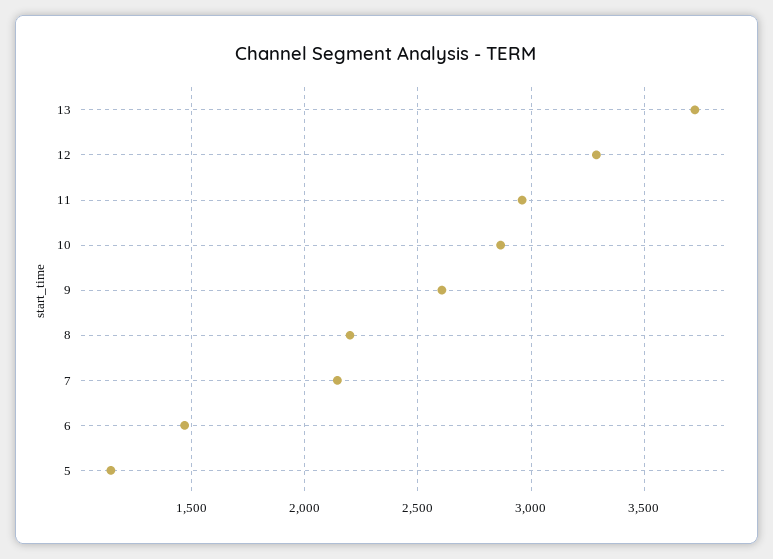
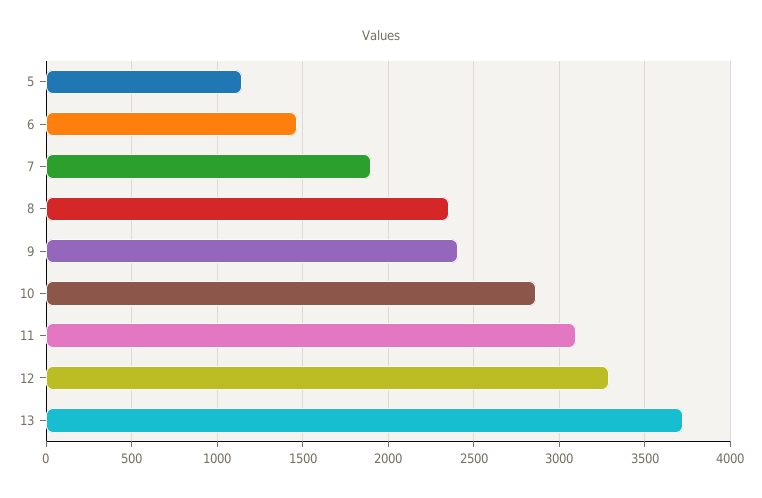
11: 2950 -> 3100
9: 2600 -> 2400
8: 2200 -> 2350
7: 2150 -> 1900

